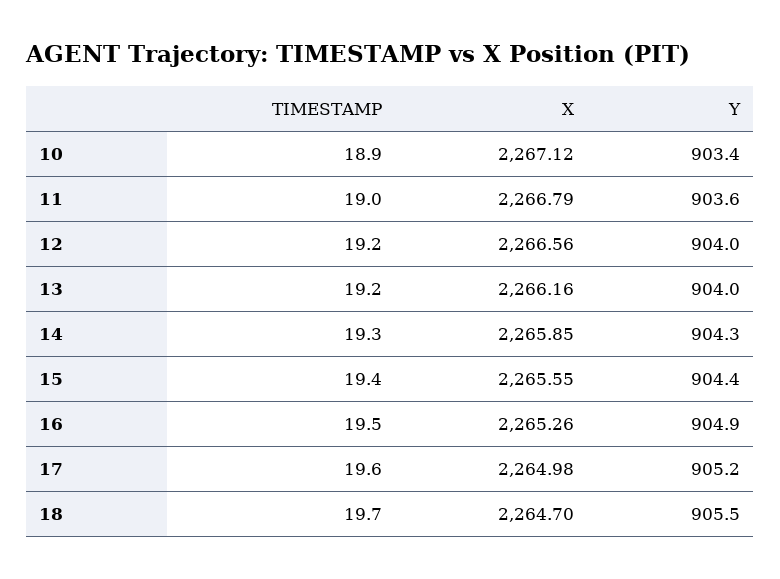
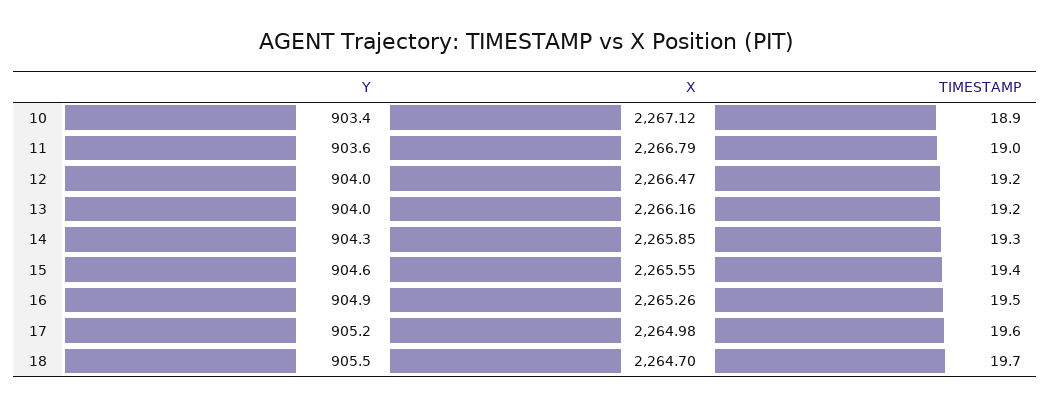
X, 12: 2266.56 -> 2266.47
Y, 15: 904.4 -> 904.6

